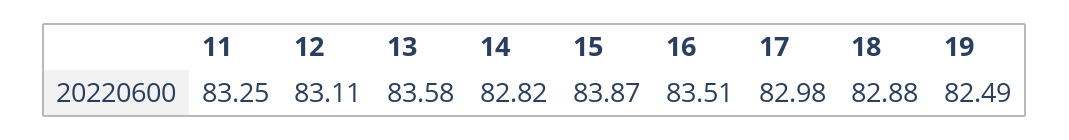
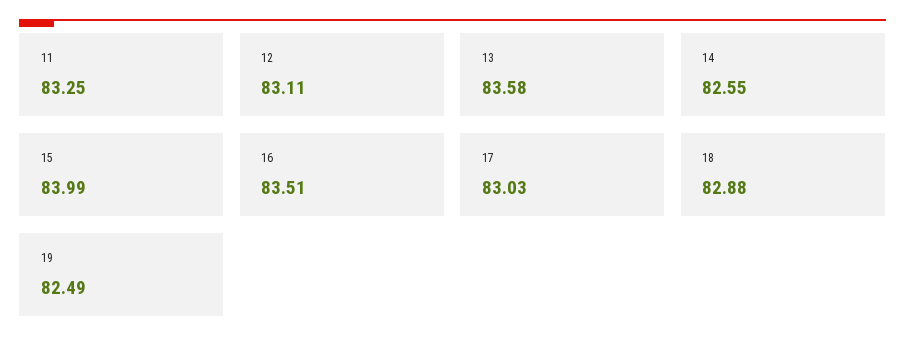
14: 82.82 -> 82.55
15: 83.87 -> 83.99
17: 82.98 -> 83.03

